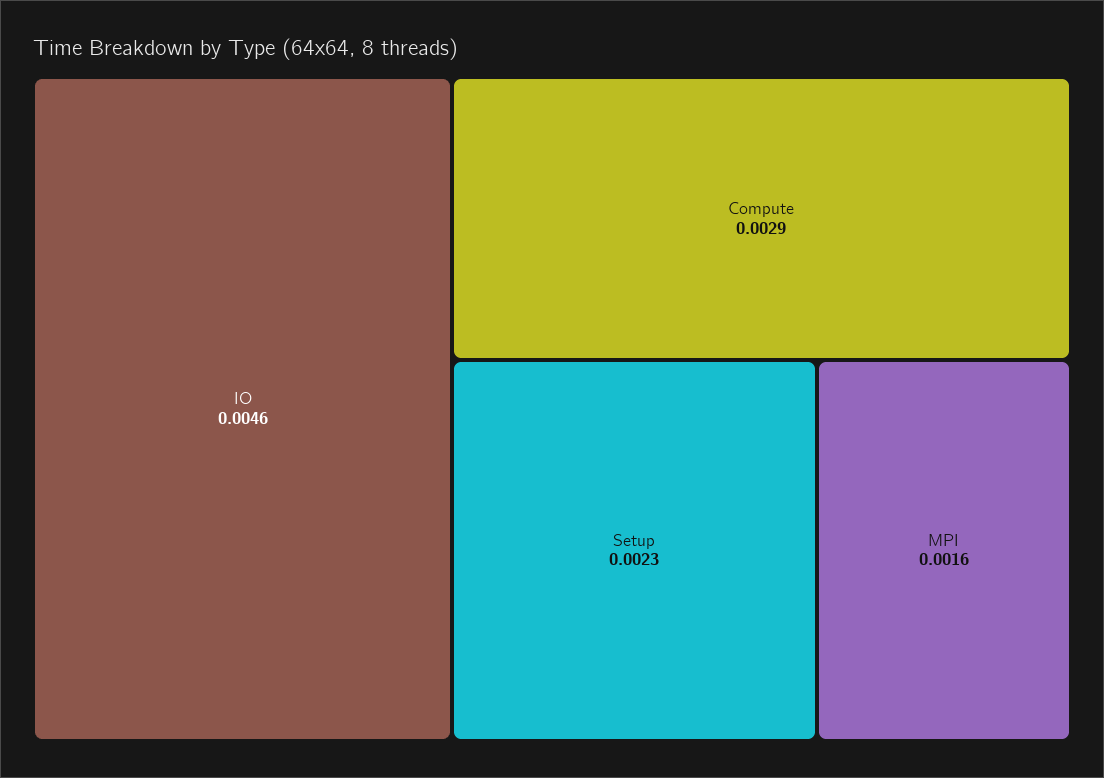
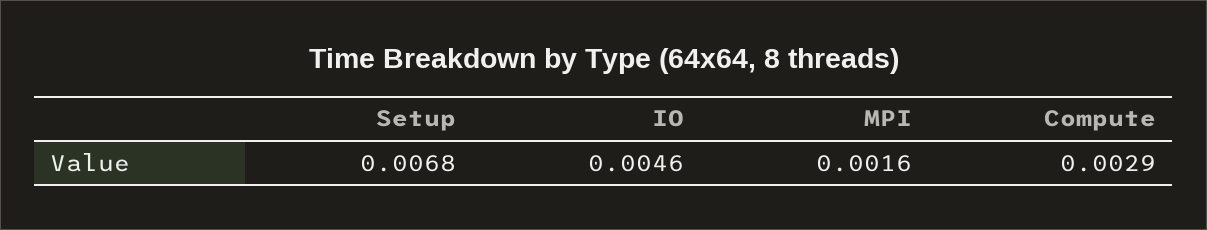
Setup: 0.0023 -> 0.0068

